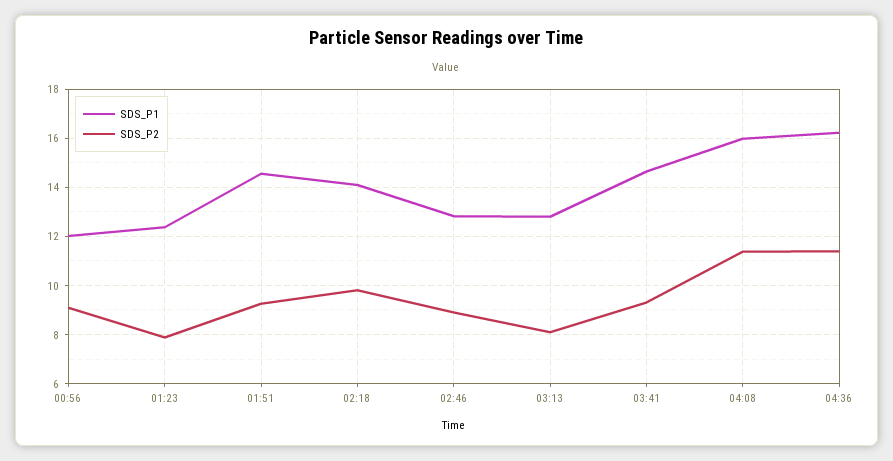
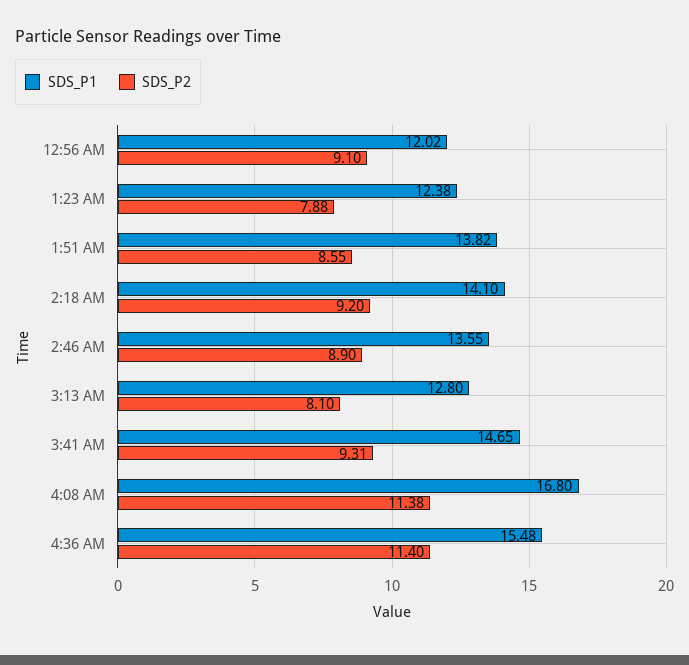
SDS_P1, 01:51: 14.5 -> 13.82
SDS_P2, 01:51: 9.25 -> 8.55
SDS_P2, 02:18: 9.75 -> 9.2
SDS_P1, 02:46: 12.75 -> 13.55
SDS_P1, 04:08: 16 -> 16.8
SDS_P1, 04:36: 16.25 -> 15.48

